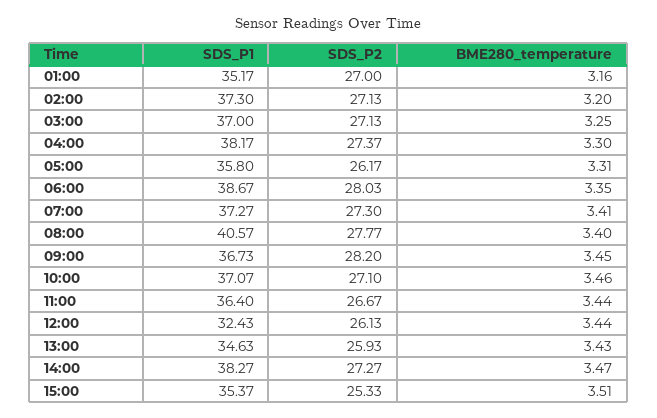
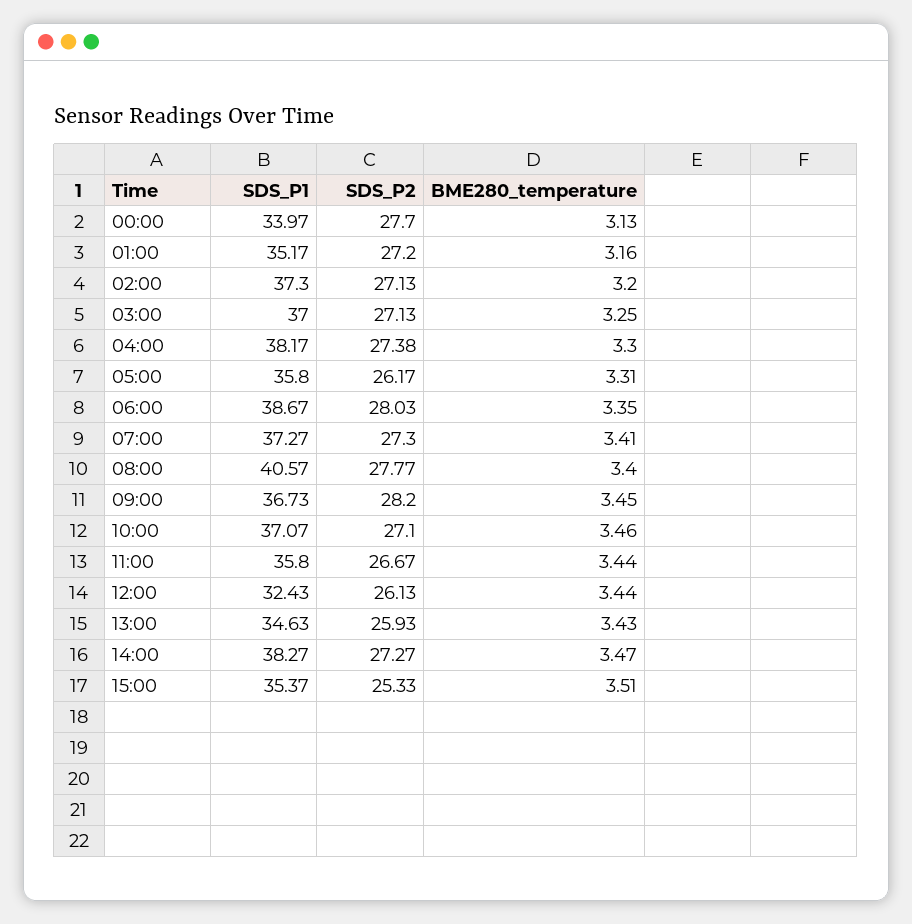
SDS_P2, 01:00: 27 -> 27.2
SDS_P2, 04:00: 27.37 -> 27.38
SDS_P1, 11:00: 36.4 -> 35.8
SDS_P1, 00:00: none -> 33.97
SDS_P2, 00:00: none -> 27.7
BME280_temperature, 00:00: none -> 3.13

